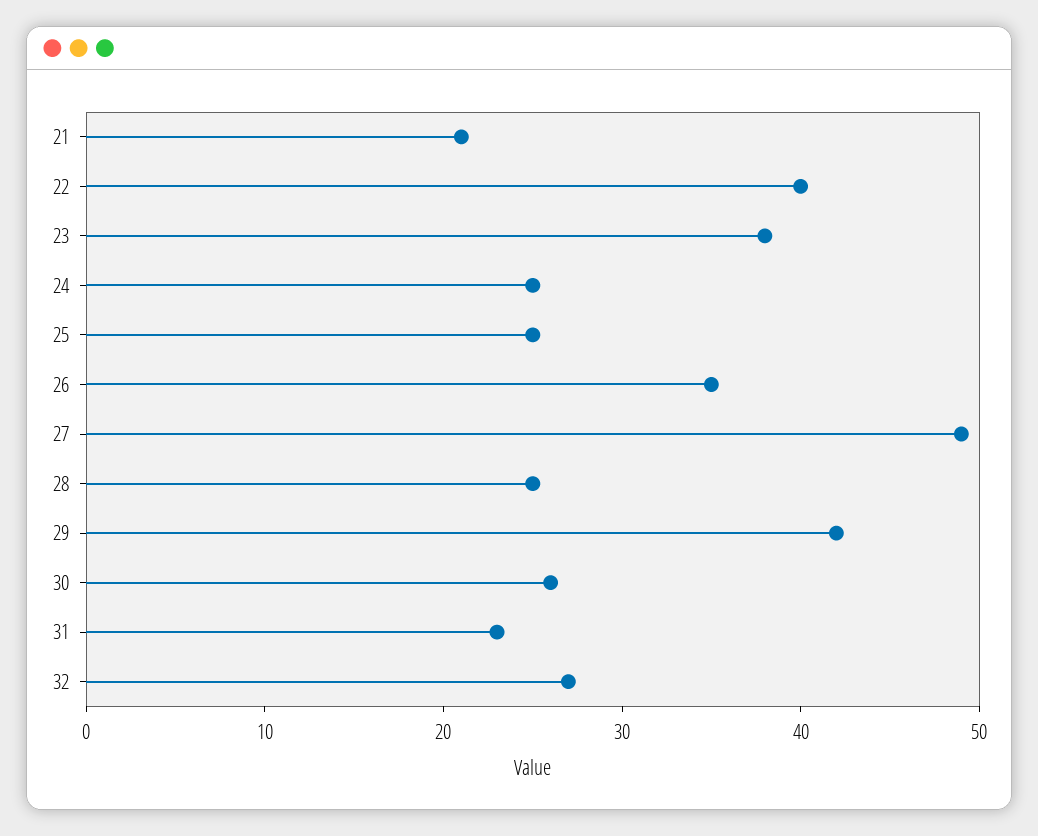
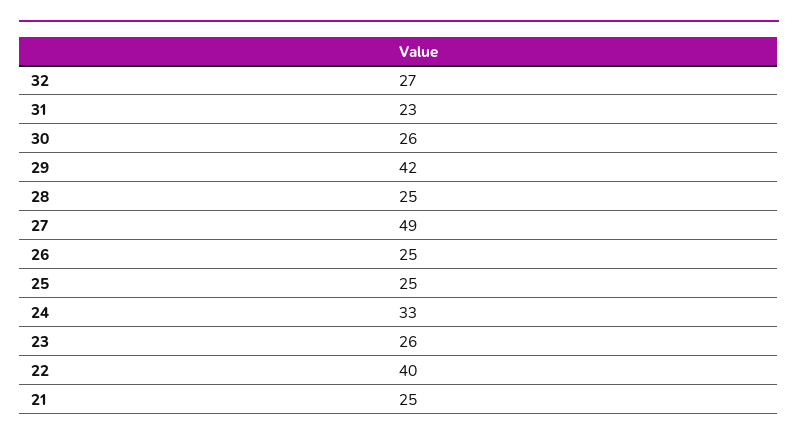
21: 21 -> 25
23: 38 -> 26
24: 25 -> 33
26: 35 -> 25

